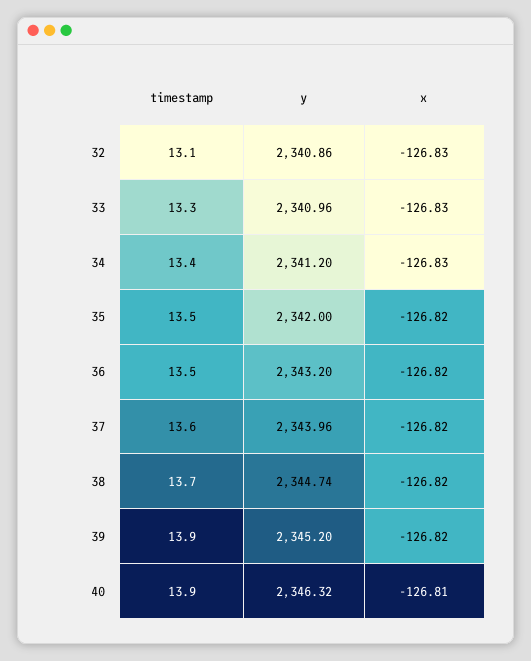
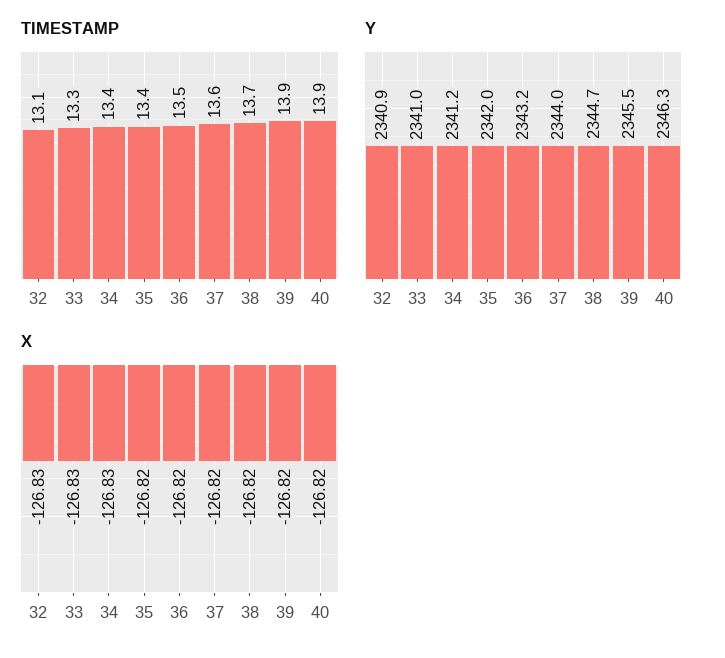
timestamp, 35: 13.5 -> 13.4
y, 39: 2345.2 -> 2345.5
x, 40: -126.81 -> -126.82

